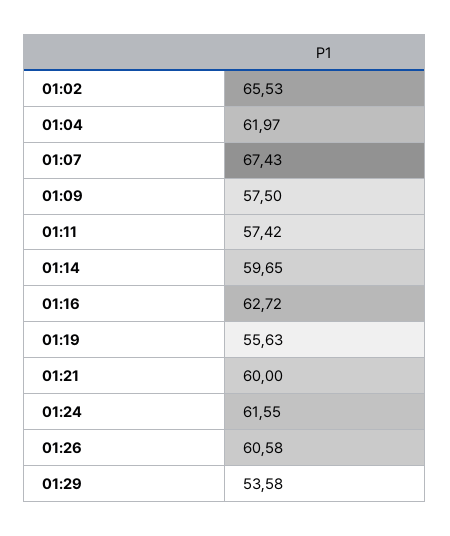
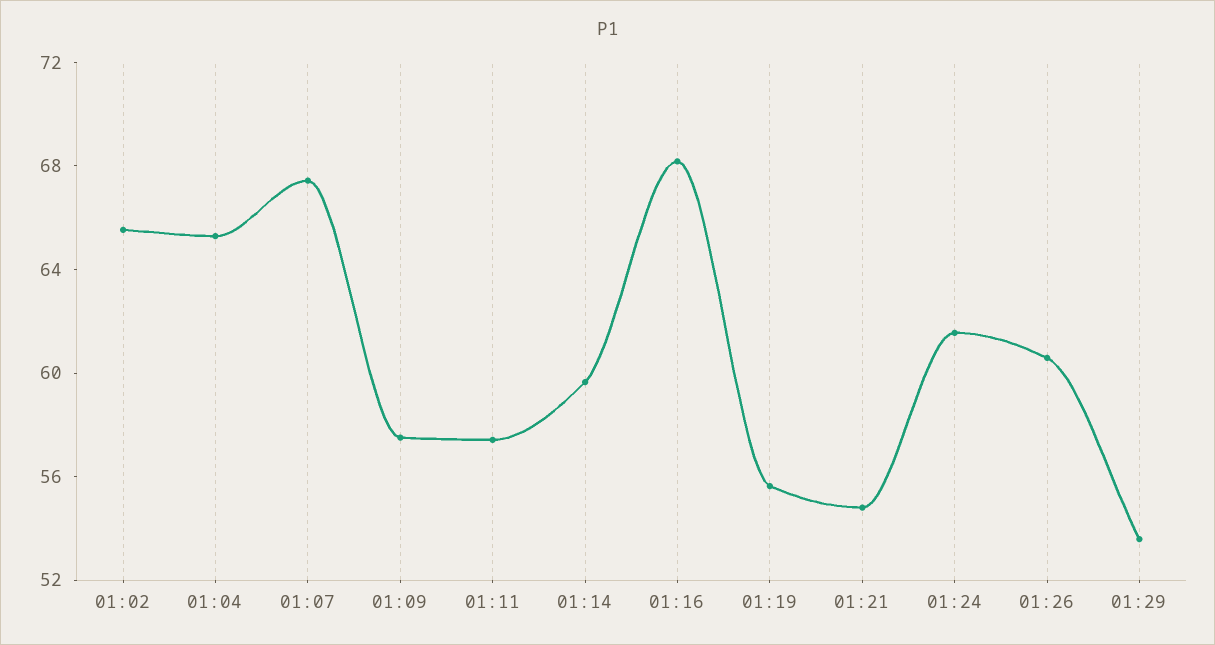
01:04: 61.97 -> 65
01:16: 62.72 -> 68
01:21: 60 -> 55

